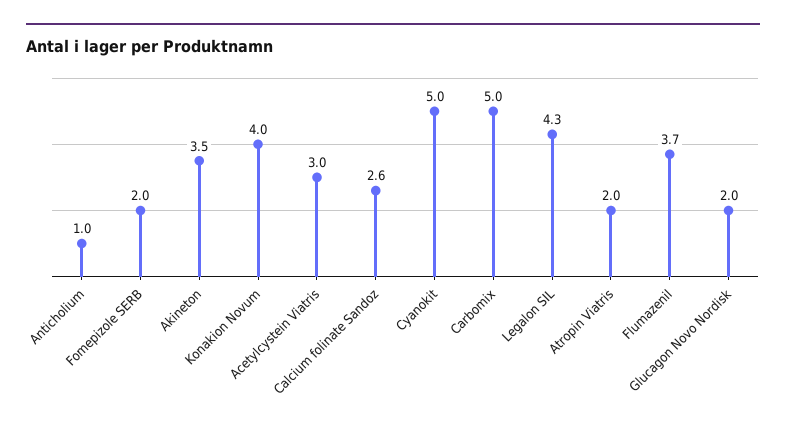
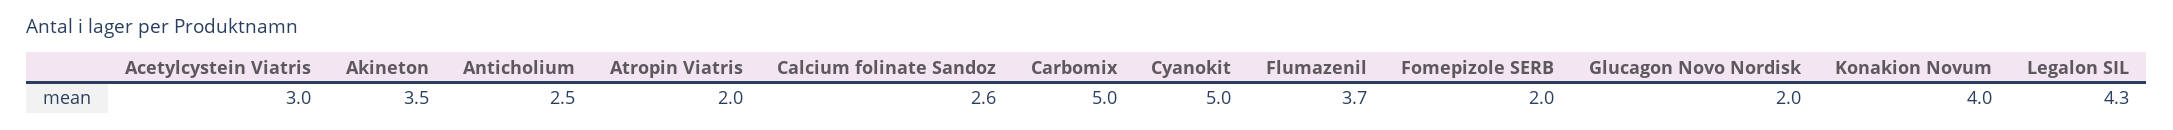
Anticholium: 1 -> 2.5

